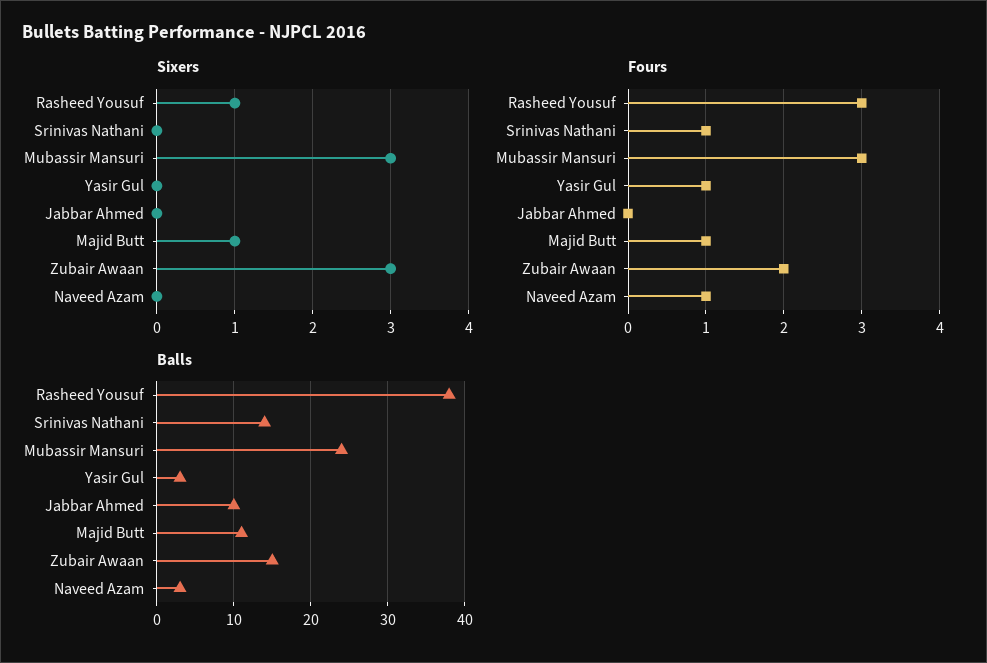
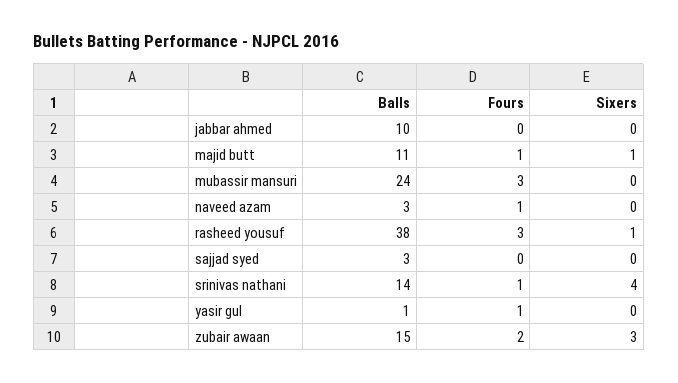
Sixers, Srinivas Nathani: 0 -> 4
Sixers, Mubassir Mansuri: 3 -> 0
Balls, Yasir Gul: 3 -> 1
Balls, sajjad syed: none -> 3
Fours, sajjad syed: none -> 0
Sixers, sajjad syed: none -> 0

